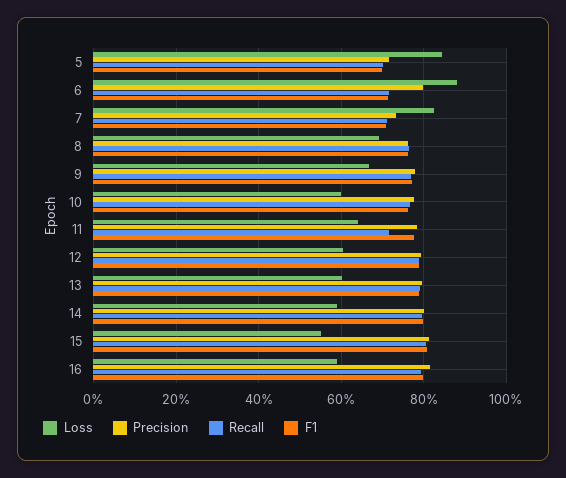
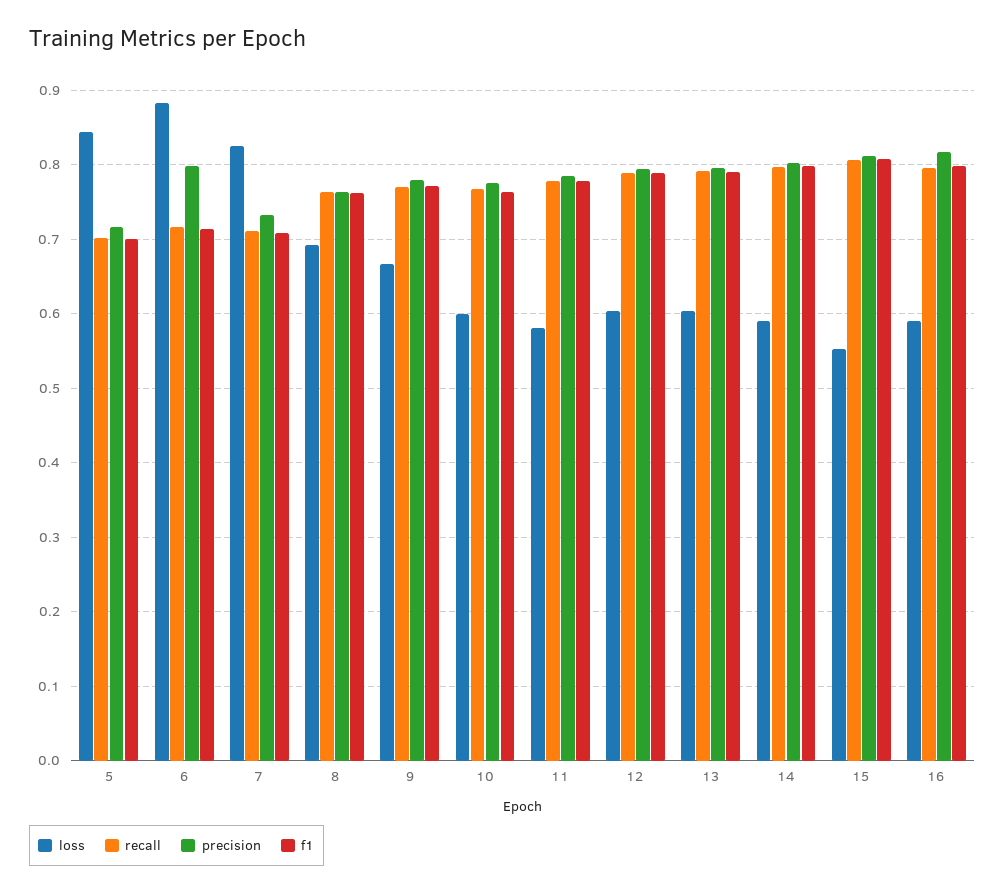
Loss, 11: 0.64 -> 0.58
Recall, 11: 0.72 -> 0.78

